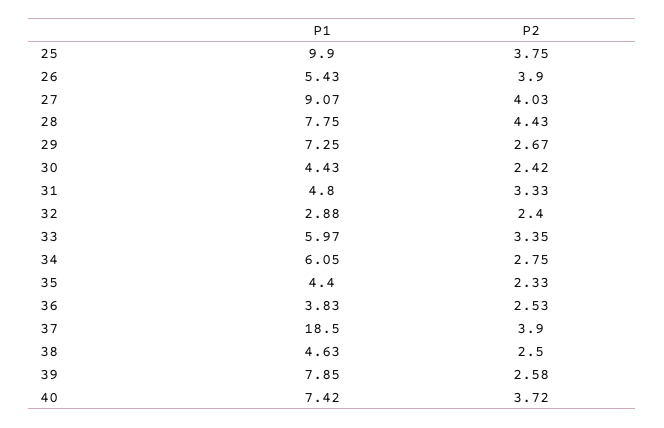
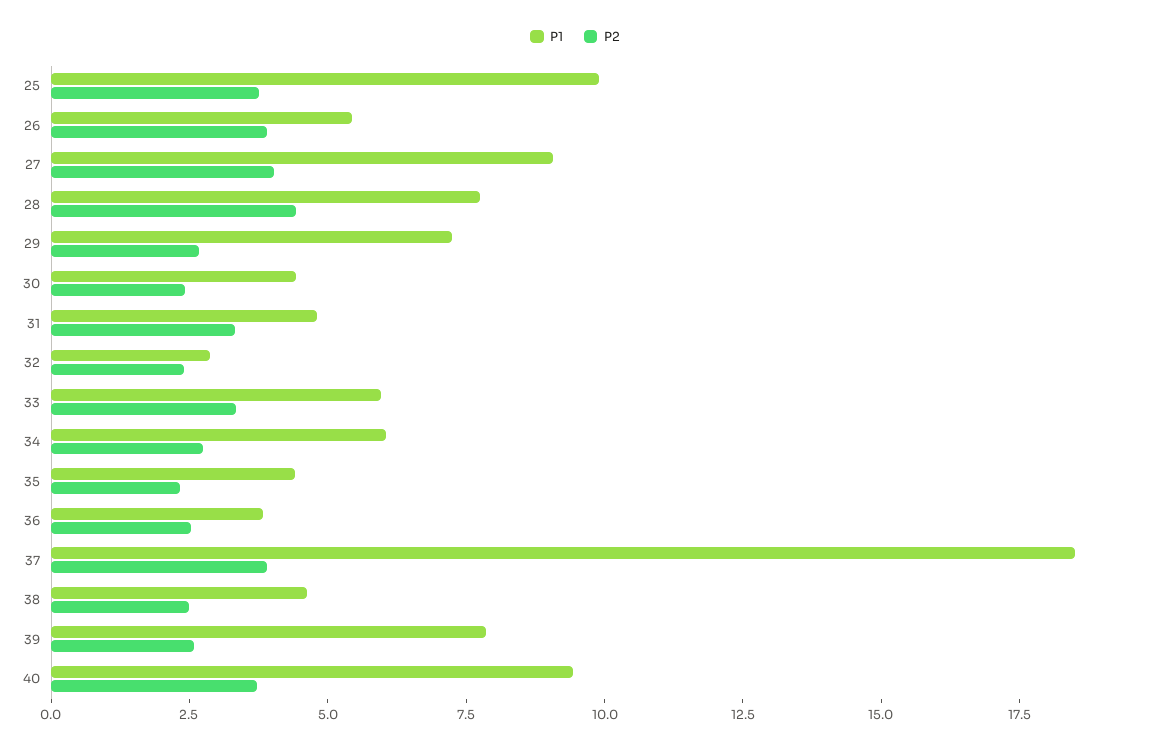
P1, 40: 7.42 -> 9.5

